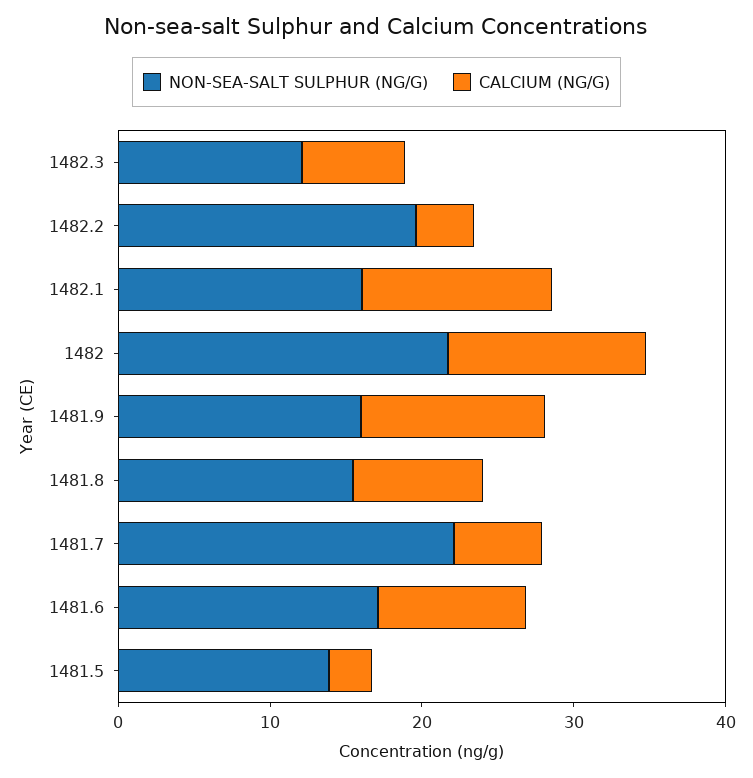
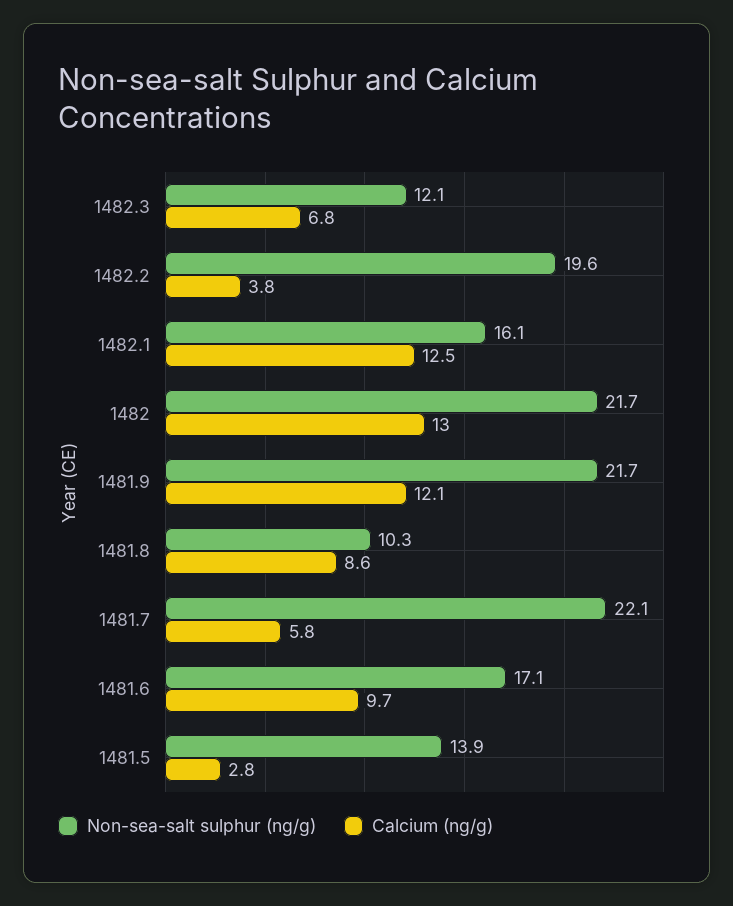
NON-SEA-SALT SULPHUR (NG/G), 1481.9: 16 -> 21.7
NON-SEA-SALT SULPHUR (NG/G), 1481.8: 16 -> 10.3

